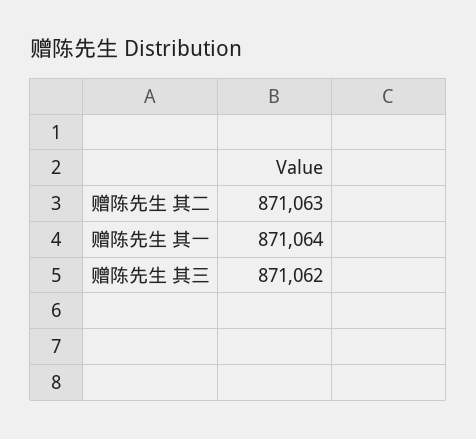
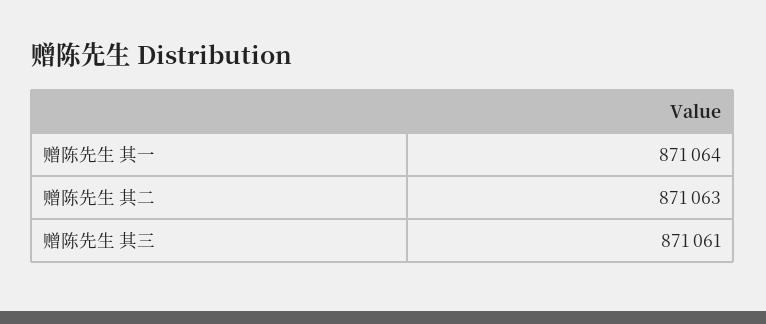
赠陈先生 其三: 871062 -> 871061

